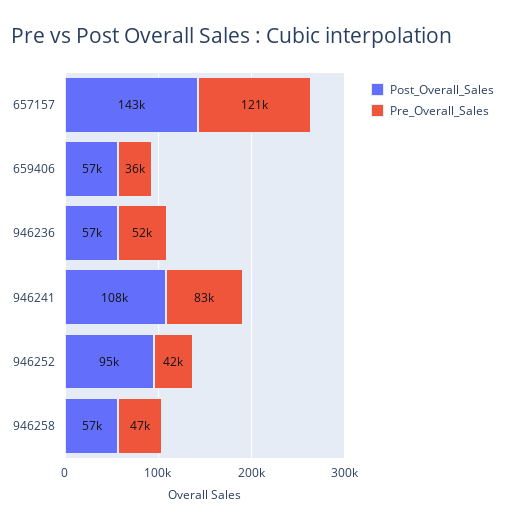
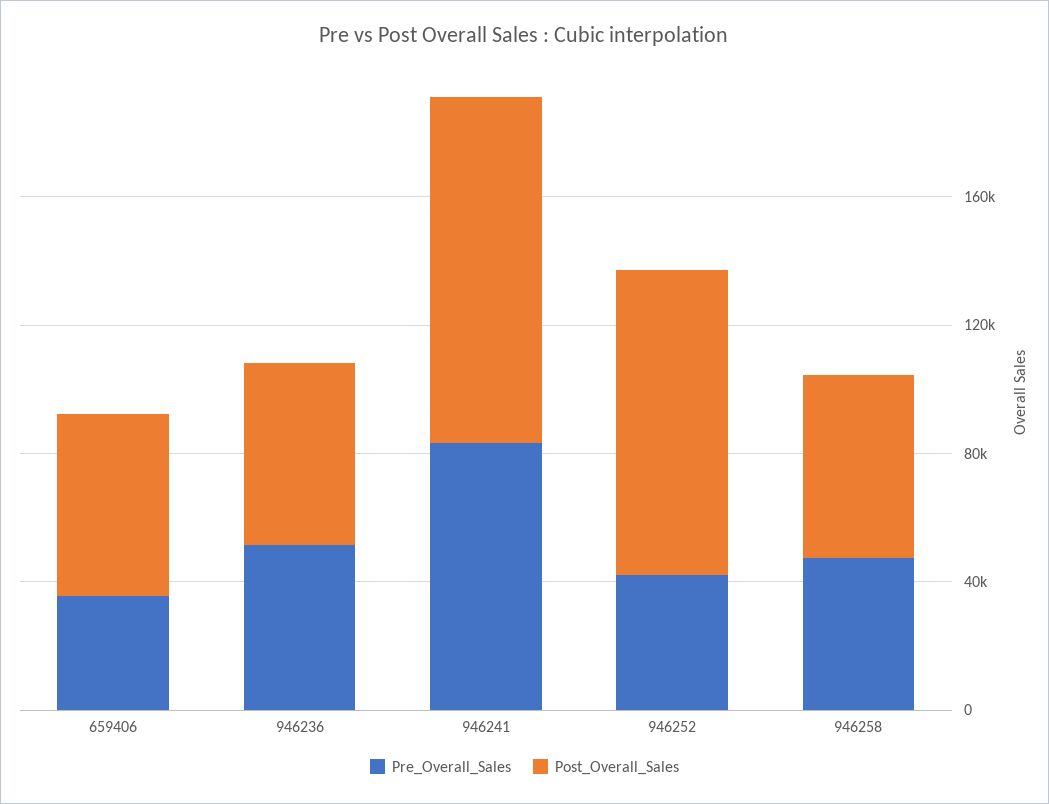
Post_Overall_Sales, 657157: 143000 -> none
Pre_Overall_Sales, 657157: 121000 -> none

